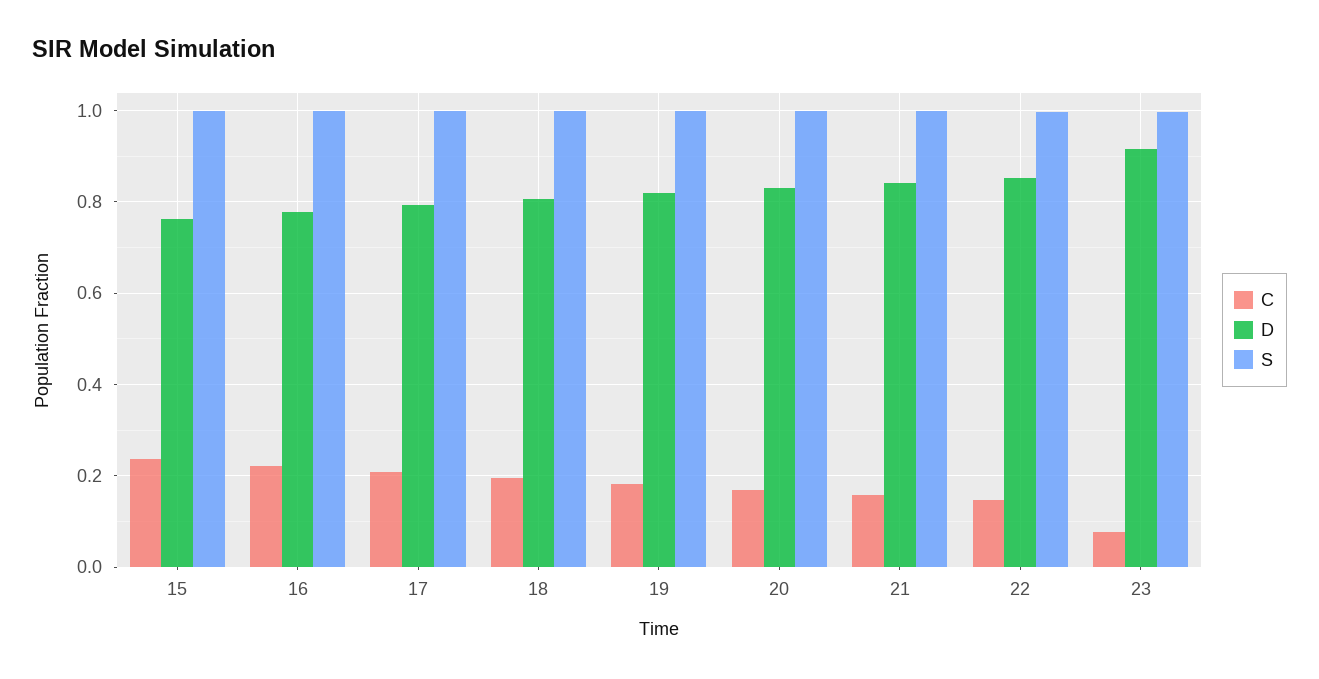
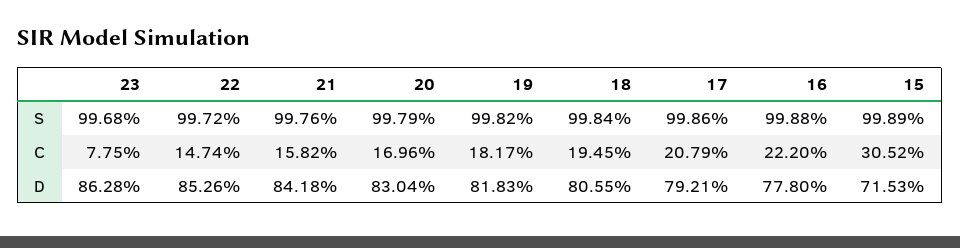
C, 15: 0.24 -> 0.3052
D, 15: 0.76 -> 0.7153
D, 23: 0.92 -> 0.8628

